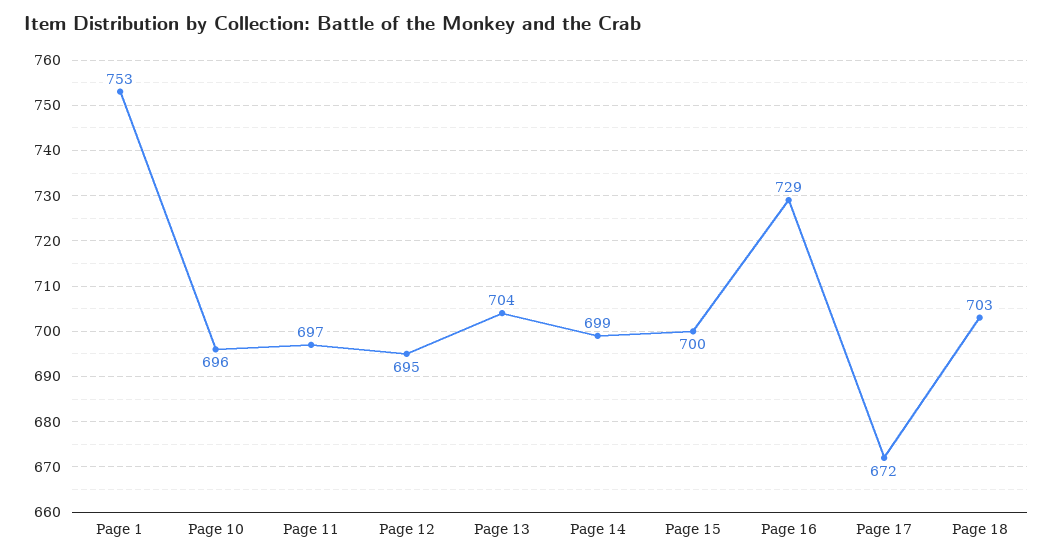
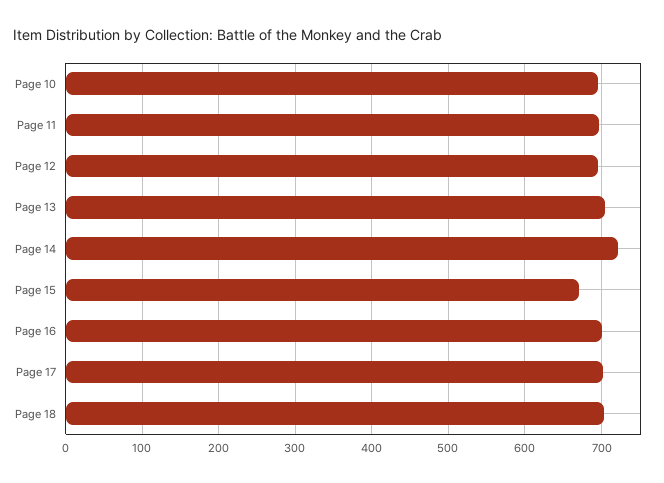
Page 1: 753 -> none
Page 14: 699 -> 720
Page 15: 700 -> 670
Page 16: 729 -> 700
Page 17: 672 -> 700

